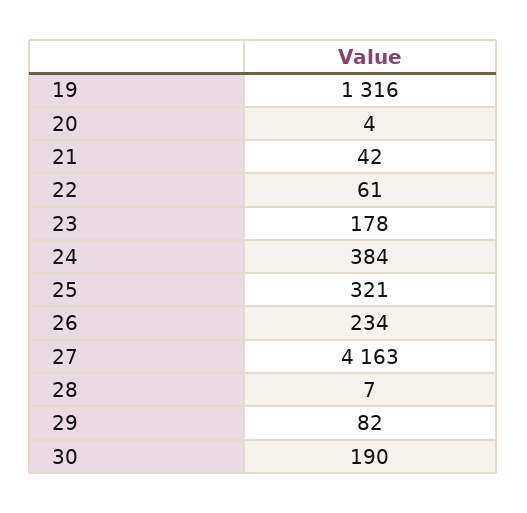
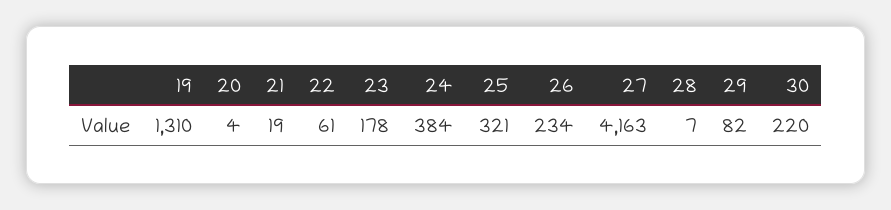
19: 1316 -> 1310
21: 42 -> 19
30: 190 -> 220

